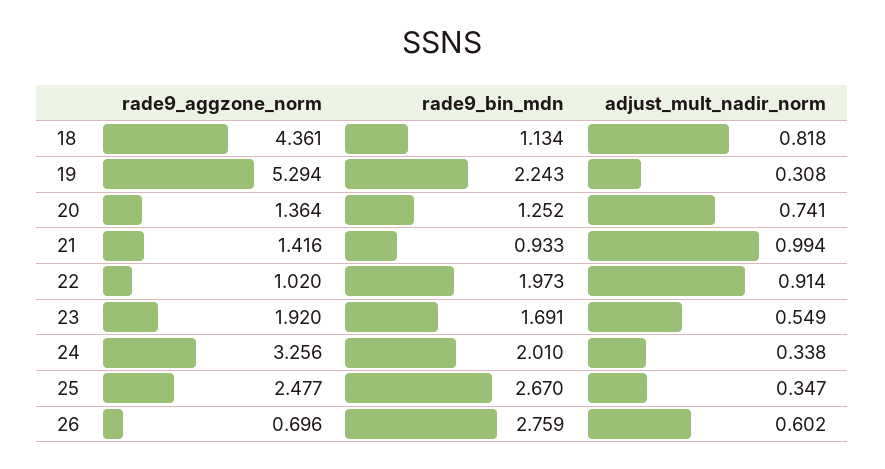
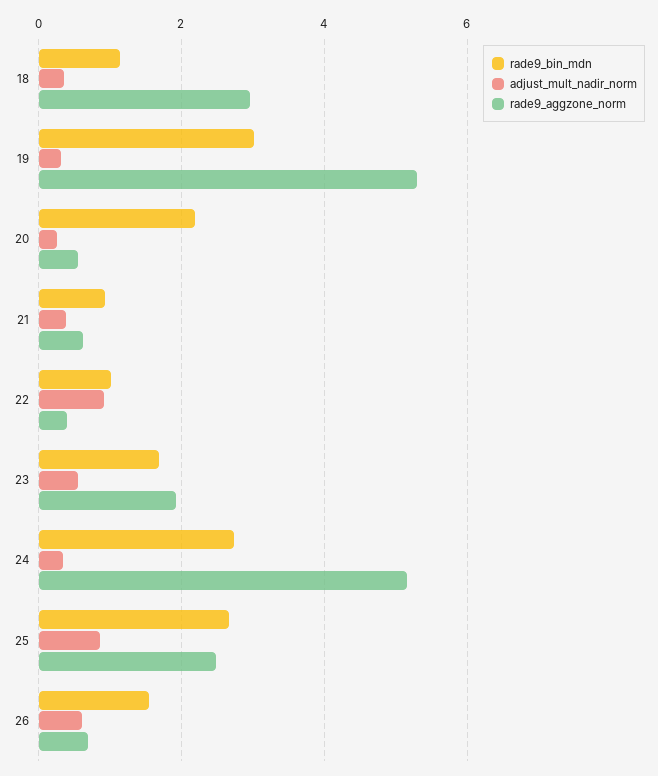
rade9_aggzone_norm, 18: 4.361 -> 3
adjust_mult_nadir_norm, 18: 0.818 -> 0.4
rade9_bin_mdn, 19: 2.243 -> 3
rade9_aggzone_norm, 20: 1.364 -> 0.6
rade9_bin_mdn, 20: 1.252 -> 2.2
adjust_mult_nadir_norm, 20: 0.741 -> 0.2
rade9_aggzone_norm, 21: 1.416 -> 0.6
adjust_mult_nadir_norm, 21: 0.994 -> 0.4
rade9_aggzone_norm, 22: 1.02 -> 0.4
rade9_bin_mdn, 22: 1.973 -> 1
rade9_aggzone_norm, 24: 3.256 -> 5.2
rade9_bin_mdn, 24: 2.01 -> 2.8
adjust_mult_nadir_norm, 25: 0.347 -> 0.8
rade9_bin_mdn, 26: 2.759 -> 1.6

